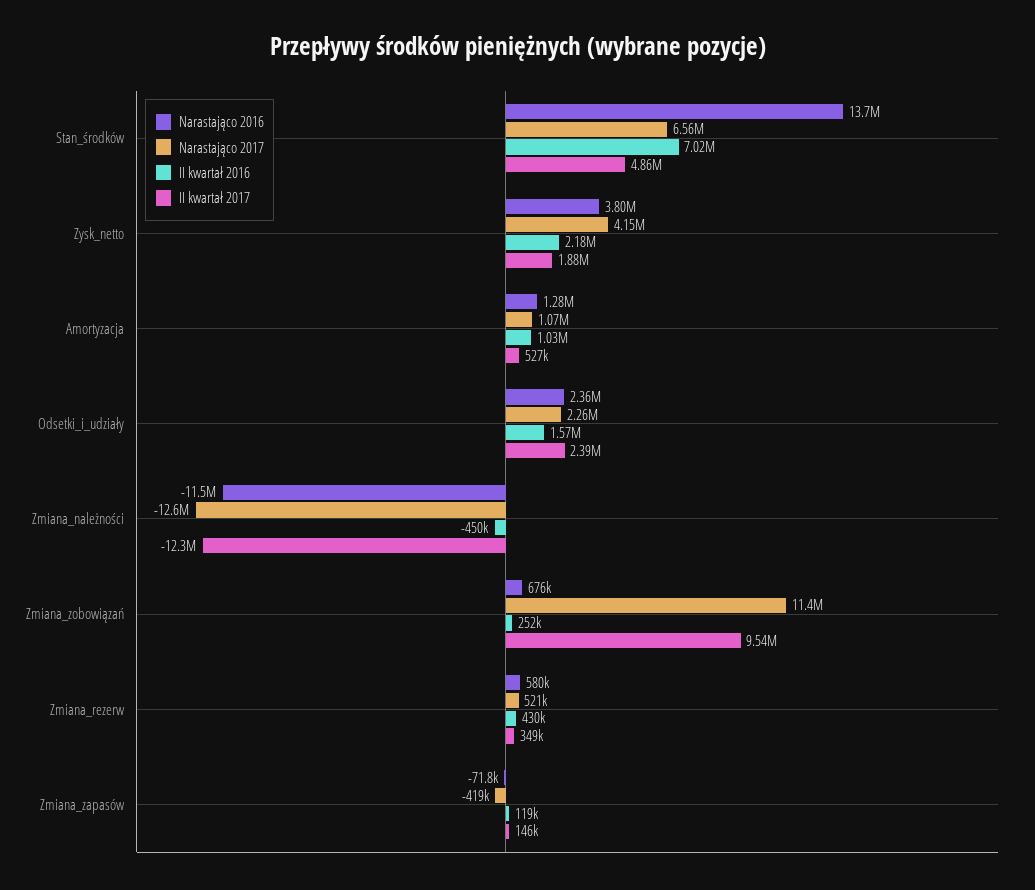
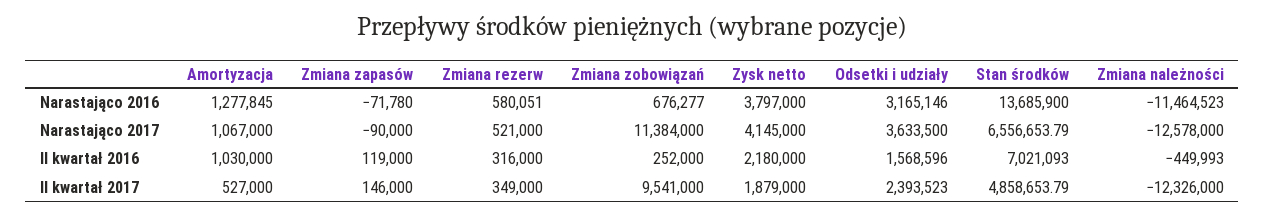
Narastająco 2016, Odsetki_i_udziały: 2360000 -> 3165146
Narastająco 2017, Odsetki_i_udziały: 2260000 -> 3633500
II kwartał 2016, Zmiana_rezerw: 430000 -> 316000
Narastająco 2017, Zmiana_zapasów: -419000 -> -90000

